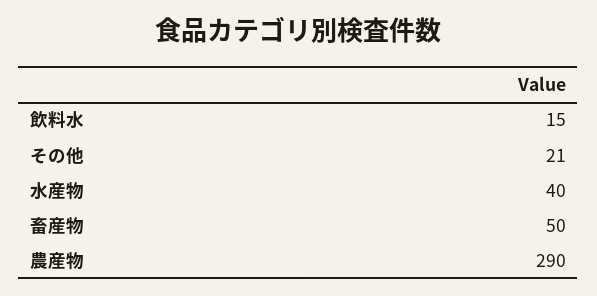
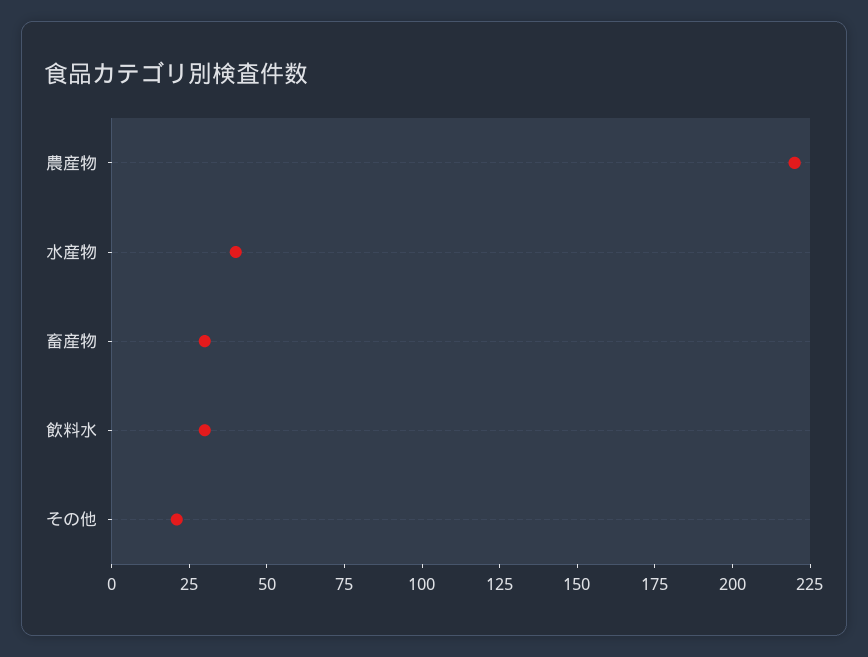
飲料水: 15 -> 30
畜産物: 50 -> 30
農産物: 290 -> 220

